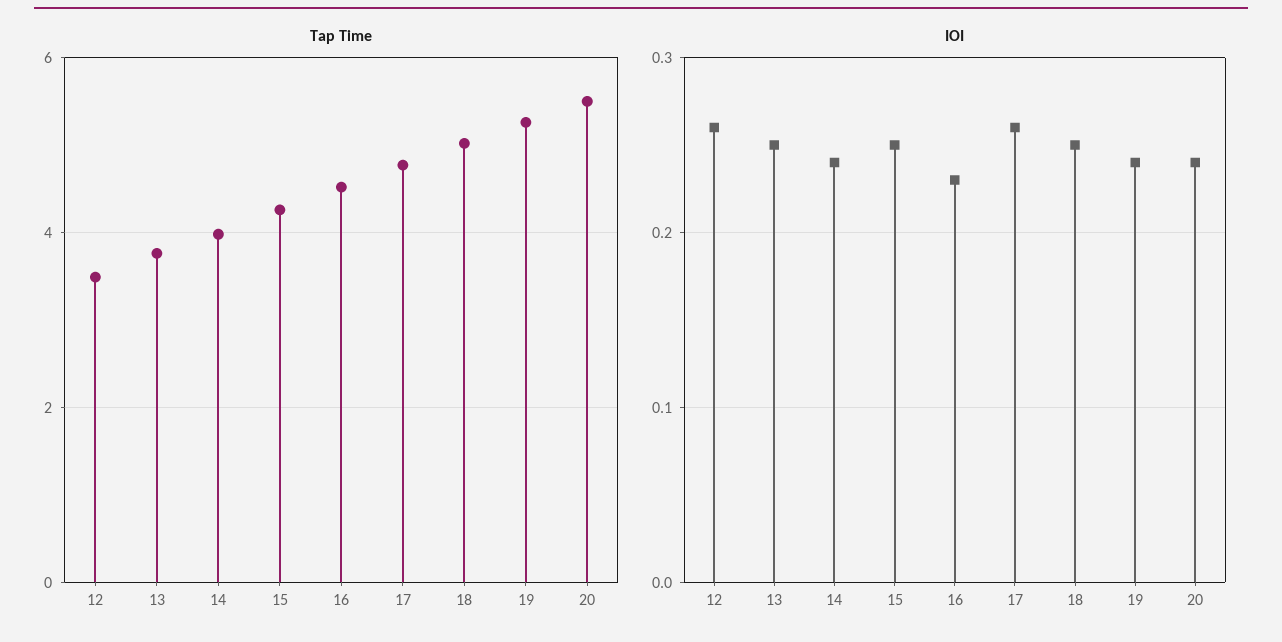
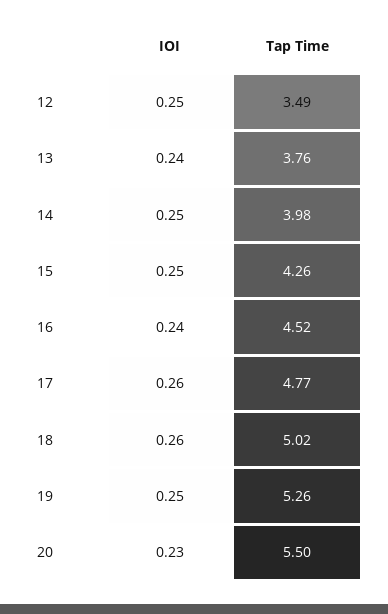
IOI, 12: 0.26 -> 0.25
IOI, 13: 0.25 -> 0.24
IOI, 14: 0.24 -> 0.25
IOI, 16: 0.23 -> 0.24
IOI, 18: 0.25 -> 0.26
IOI, 19: 0.24 -> 0.25
IOI, 20: 0.24 -> 0.23

